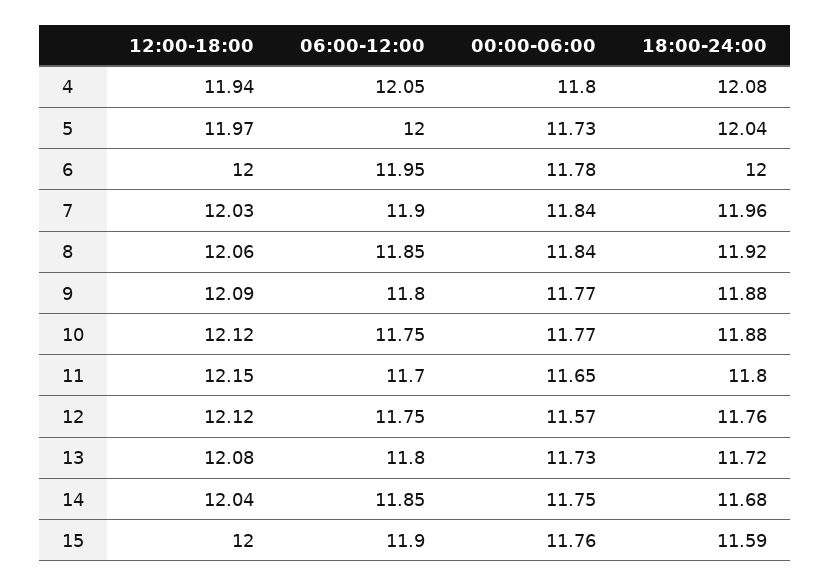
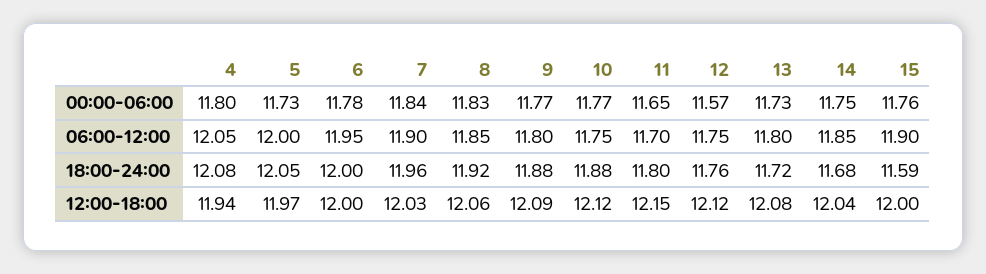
18:00-24:00, 5: 12.04 -> 12.05
00:00-06:00, 8: 11.84 -> 11.83

